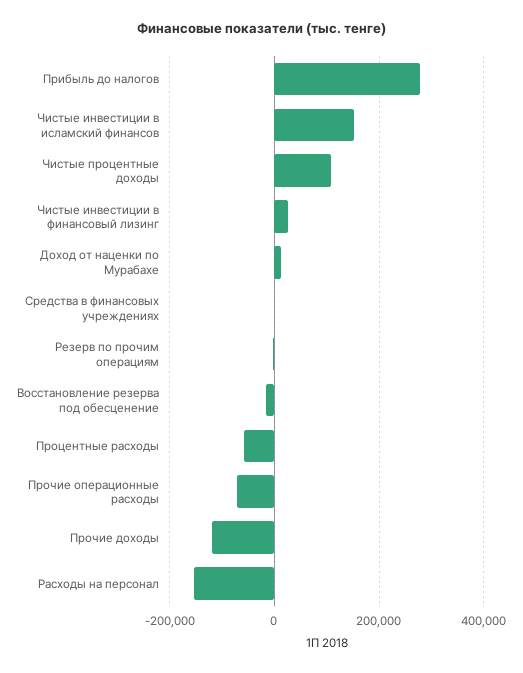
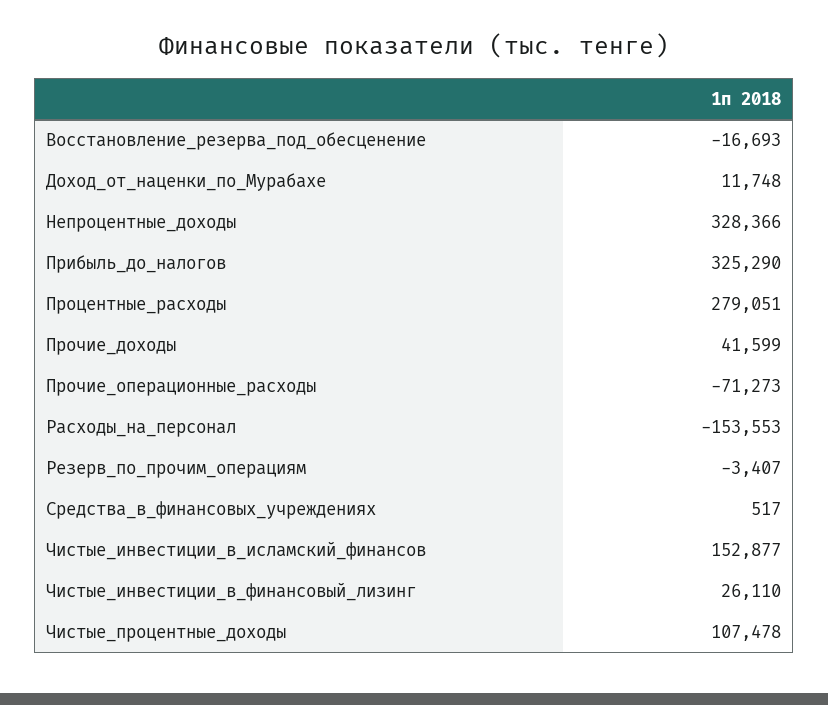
Прибыль до налогов: 280000 -> 325290
Процентные расходы: -60000 -> 279051
Прочие доходы: -120000 -> 41599
Непроцентные_доходы: none -> 328366

